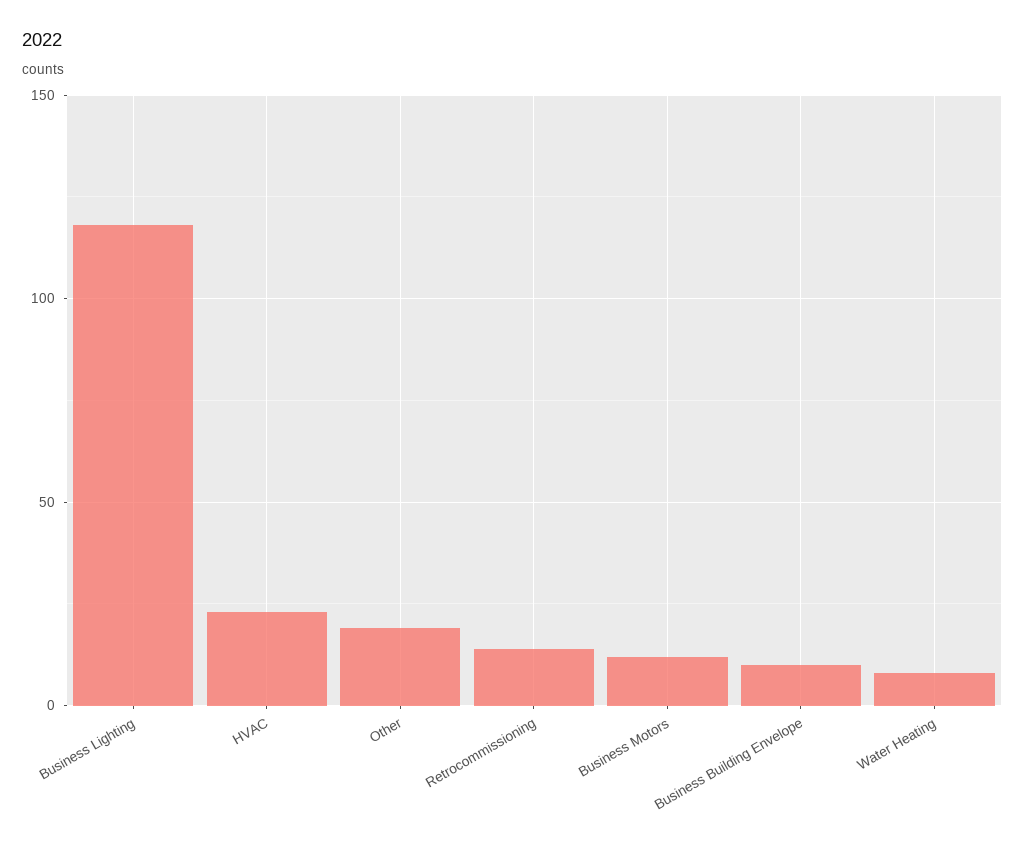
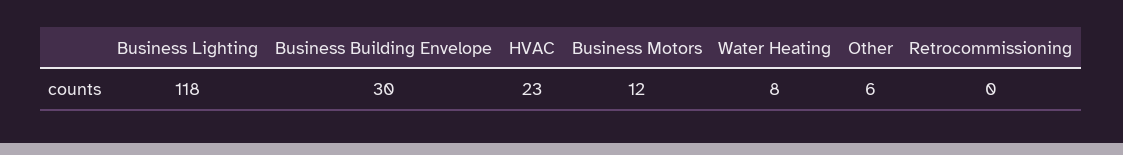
Other: 20 -> 6
Retrocommissioning: 15 -> 0
Business Building Envelope: 10 -> 30

